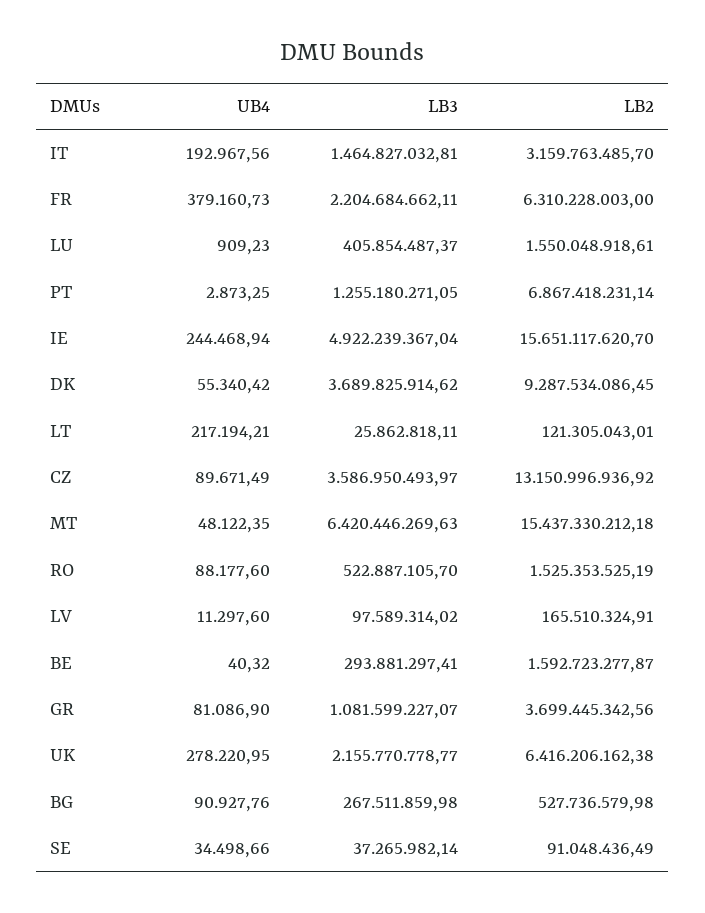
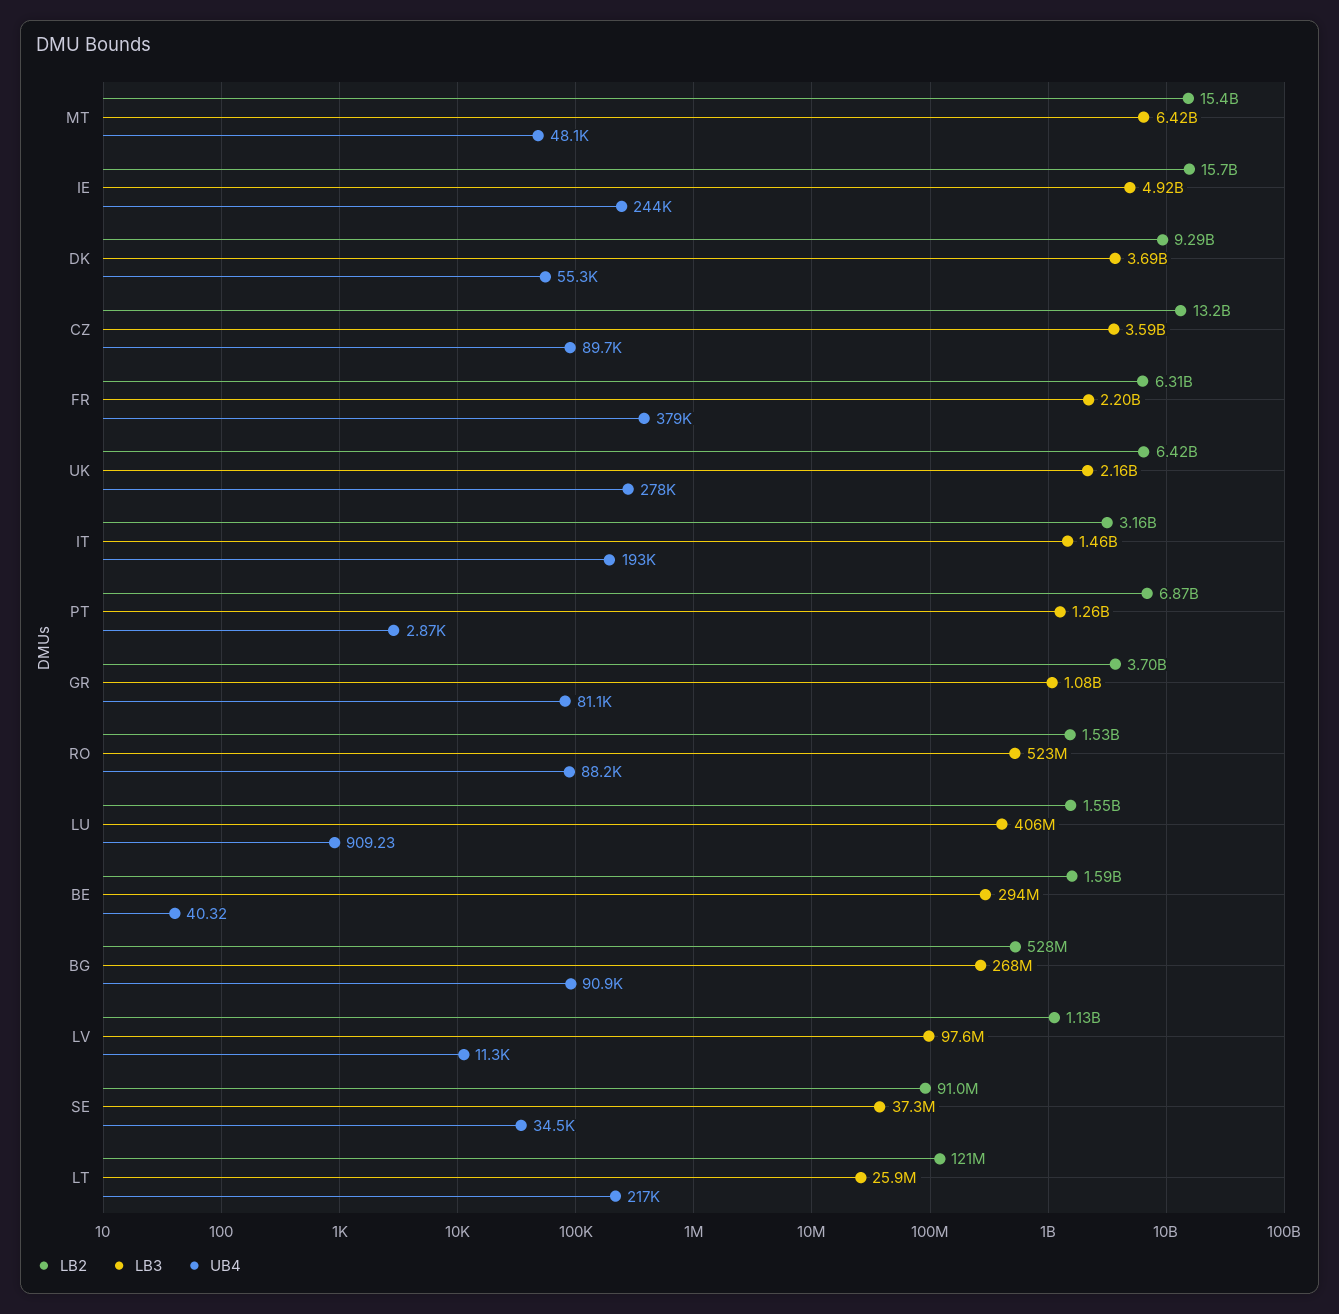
LB2, LV: 165510324.91 -> 1130000000

